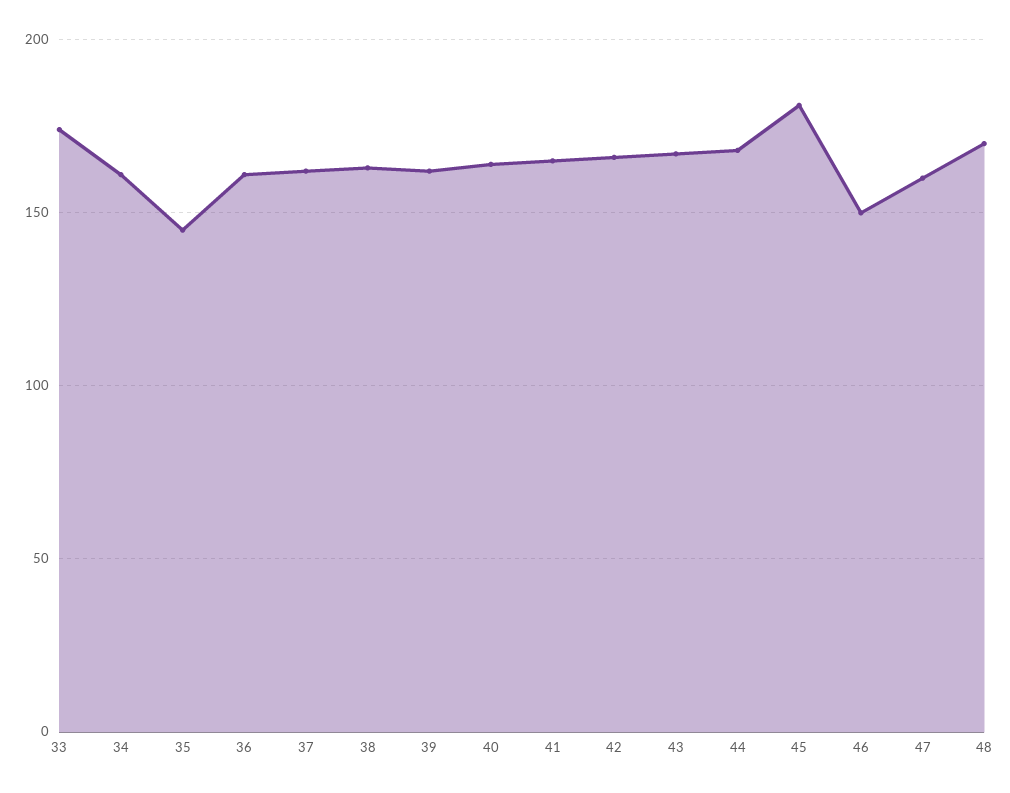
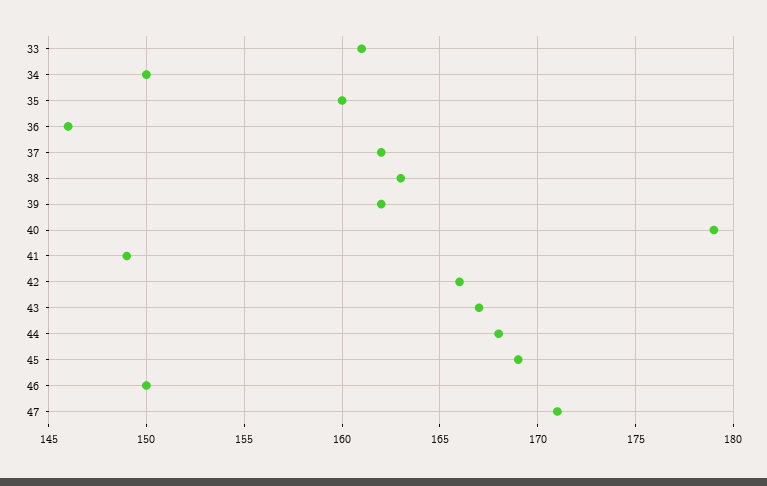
33: 175 -> 161
34: 160 -> 150
35: 145 -> 160
36: 160 -> 146
40: 165 -> 179
41: 165 -> 149
45: 180 -> 169
47: 160 -> 171
48: 170 -> none

